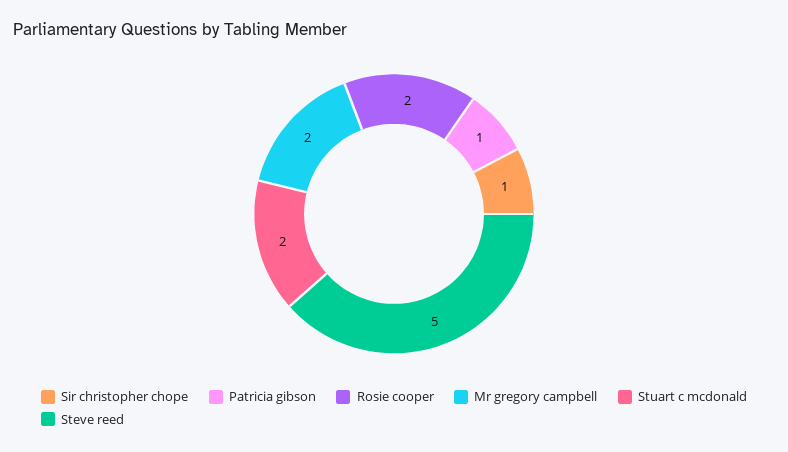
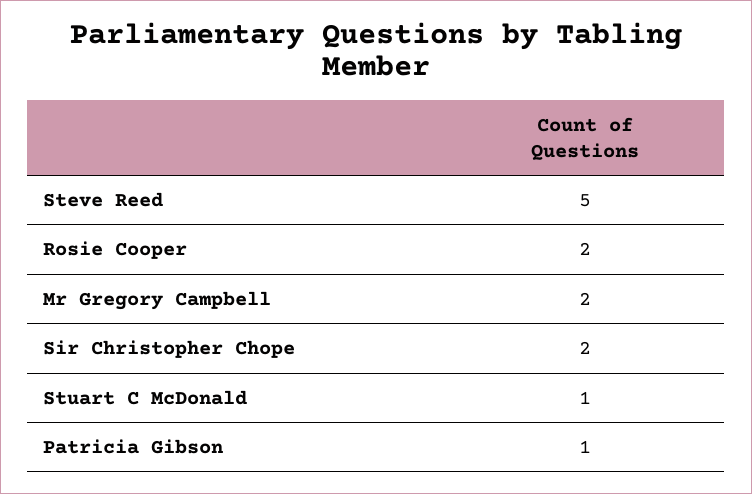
Sir christopher chope: 1 -> 2
Stuart c mcdonald: 2 -> 1

